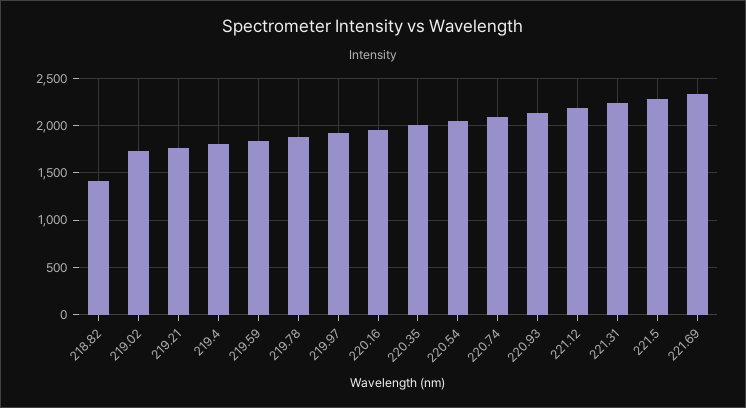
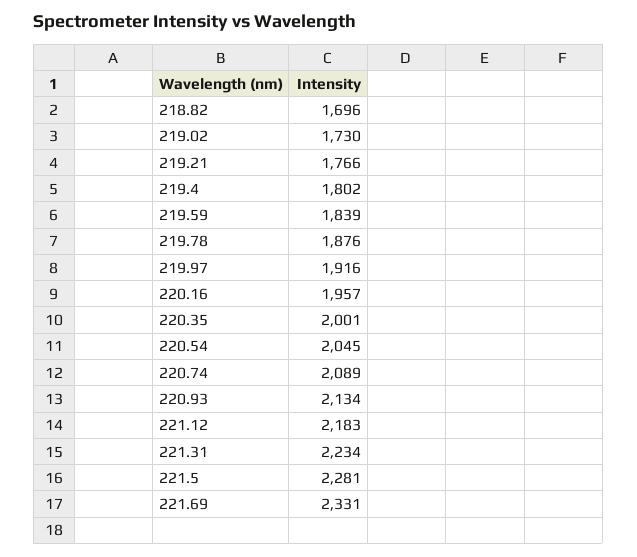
218.82: 1400 -> 1696

